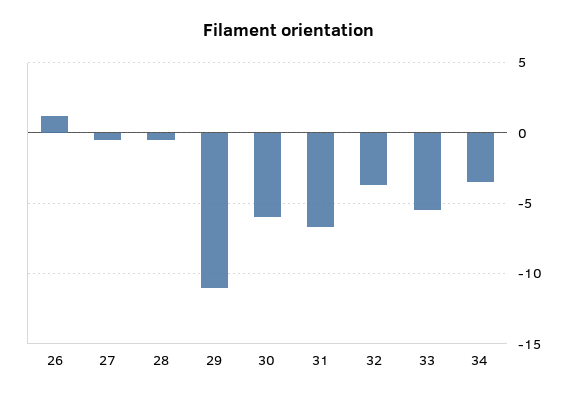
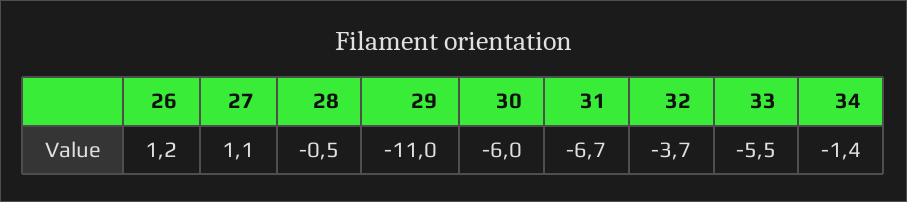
27: -0.5 -> 1.1
34: -3.5 -> -1.4

